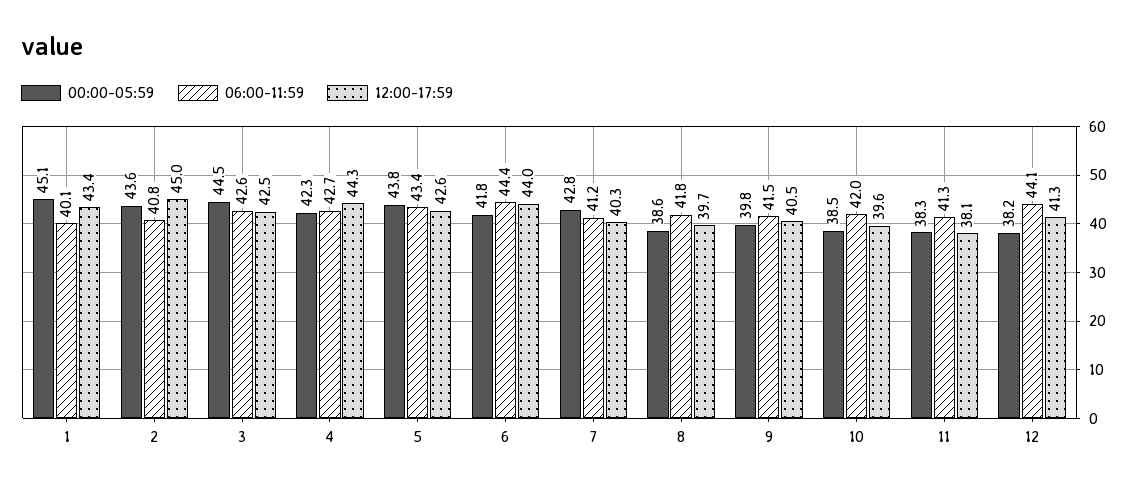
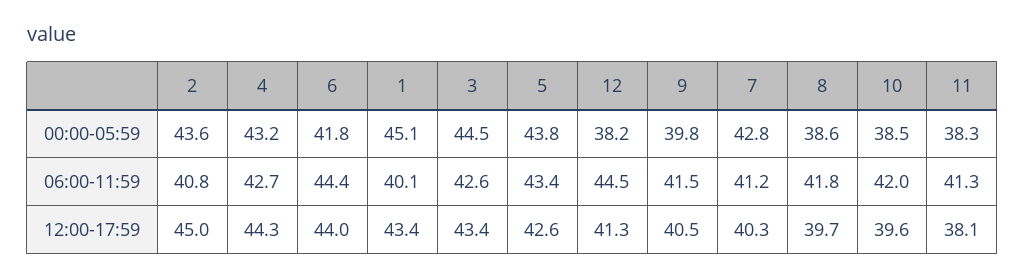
12:00-17:59, 3: 42.5 -> 43.4
00:00-05:59, 4: 42.3 -> 43.2
06:00-11:59, 12: 44.1 -> 44.5

